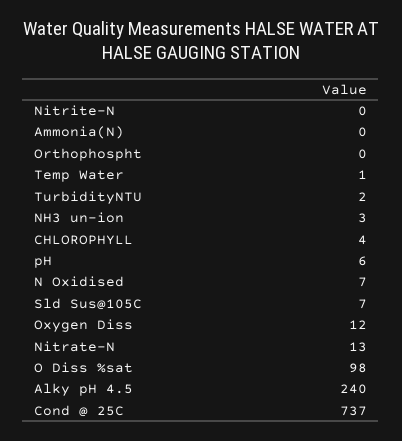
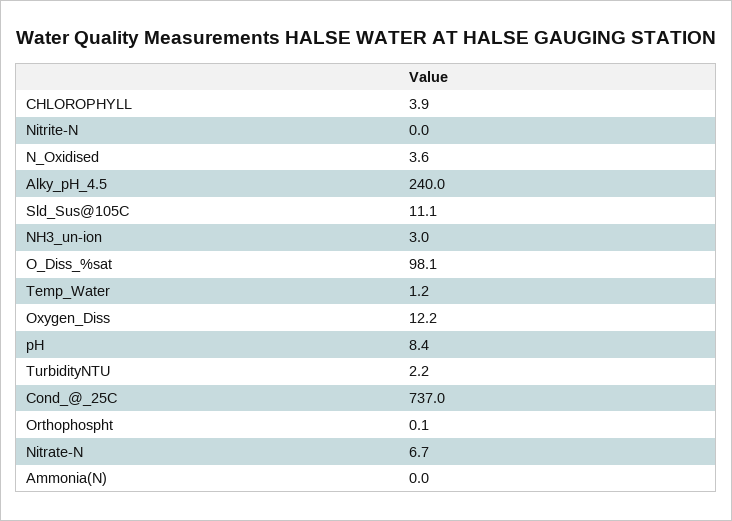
pH: 6 -> 8.4
N Oxidised: 7 -> 3.6
Sld Sus@105C: 7 -> 11.1
Nitrate-N: 13 -> 6.7

